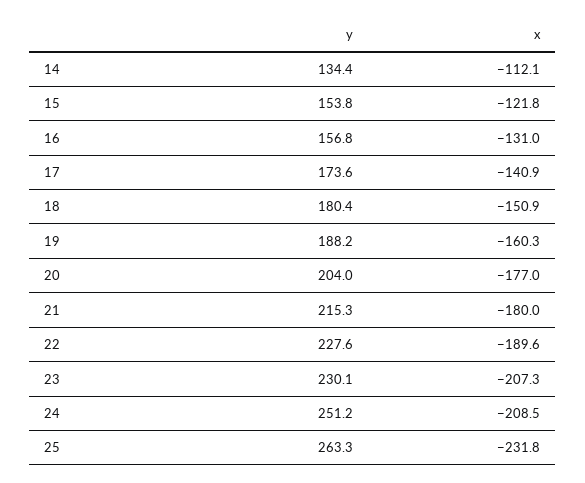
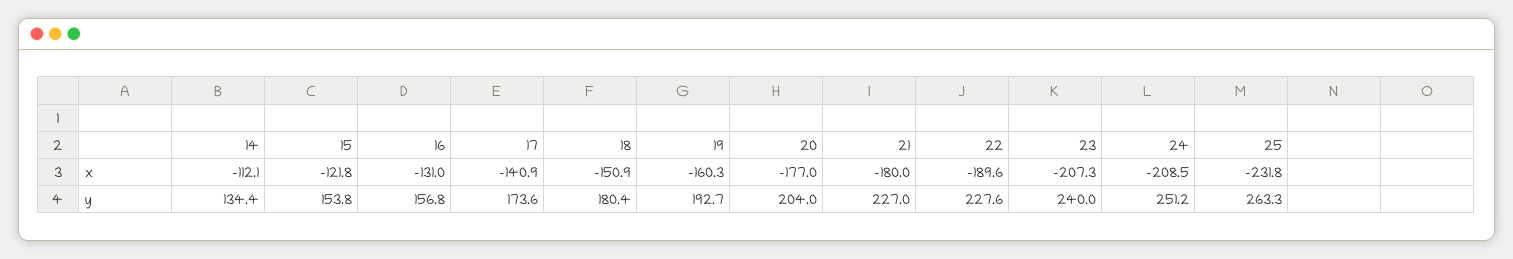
y, 19: 188.2 -> 192.7
y, 21: 215.3 -> 227
y, 23: 230.1 -> 240

